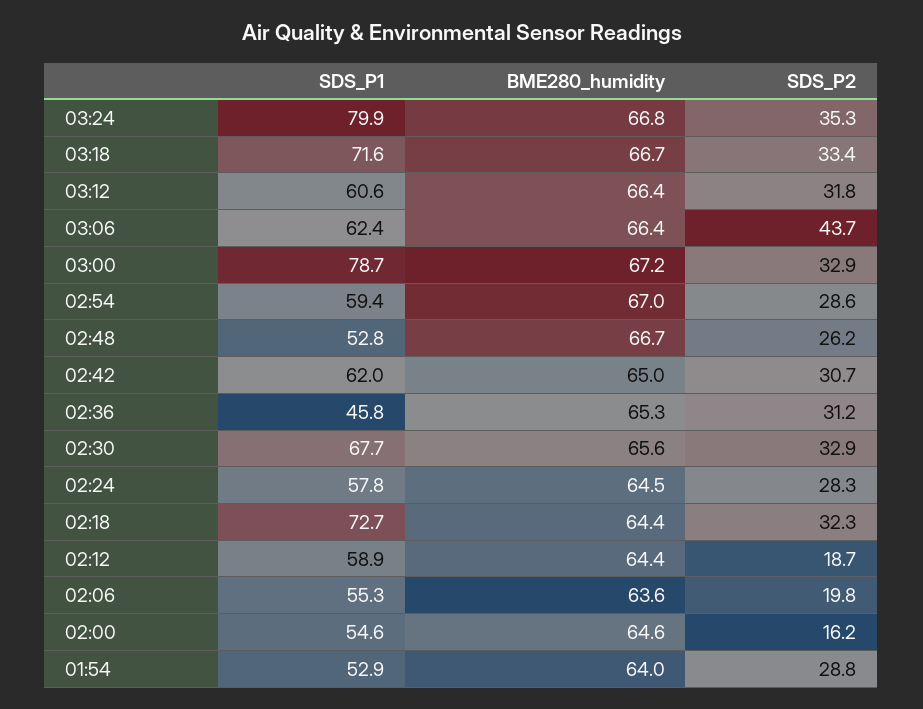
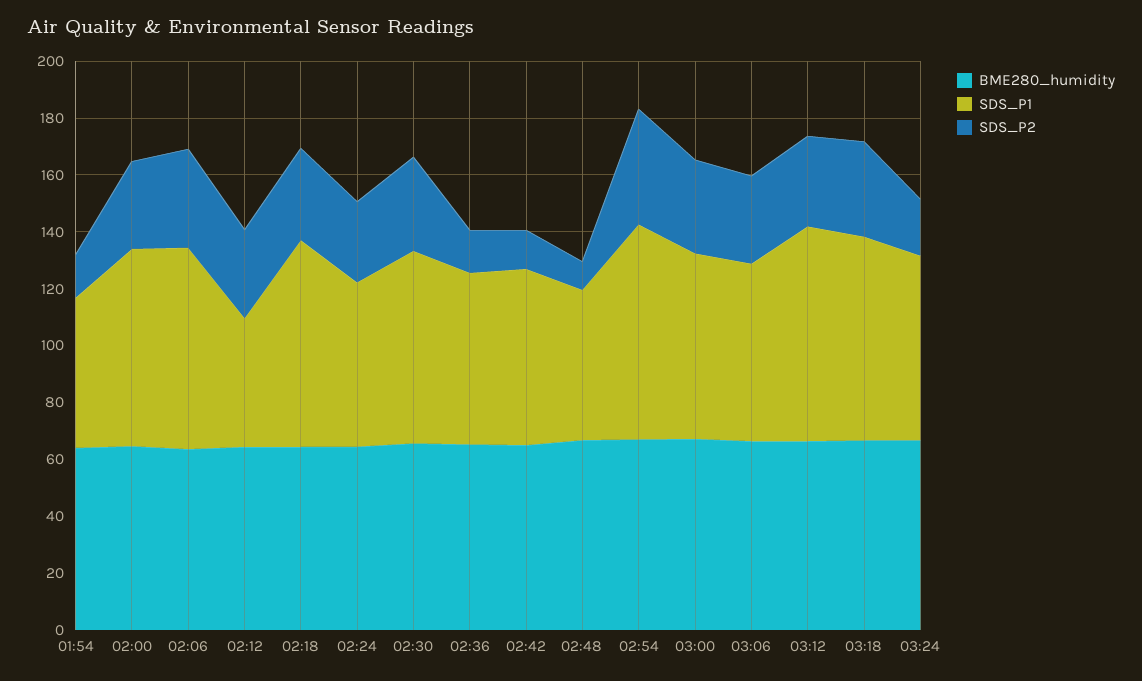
SDS_P1, 03:24: 79.9 -> 65
SDS_P2, 03:24: 35.3 -> 20
SDS_P1, 03:12: 60.6 -> 75
SDS_P2, 03:06: 43.7 -> 30
SDS_P1, 03:00: 78.7 -> 65
SDS_P1, 02:54: 59.4 -> 75
SDS_P2, 02:54: 28.6 -> 40
SDS_P2, 02:48: 26.2 -> 10
SDS_P2, 02:42: 30.7 -> 15
SDS_P1, 02:36: 45.8 -> 60
SDS_P2, 02:36: 31.2 -> 15
SDS_P1, 02:12: 58.9 -> 45
SDS_P2, 02:12: 18.7 -> 30
SDS_P1, 02:06: 55.3 -> 70
SDS_P2, 02:06: 19.8 -> 35
SDS_P1, 02:00: 54.6 -> 70
SDS_P2, 02:00: 16.2 -> 30
SDS_P2, 01:54: 28.8 -> 15

